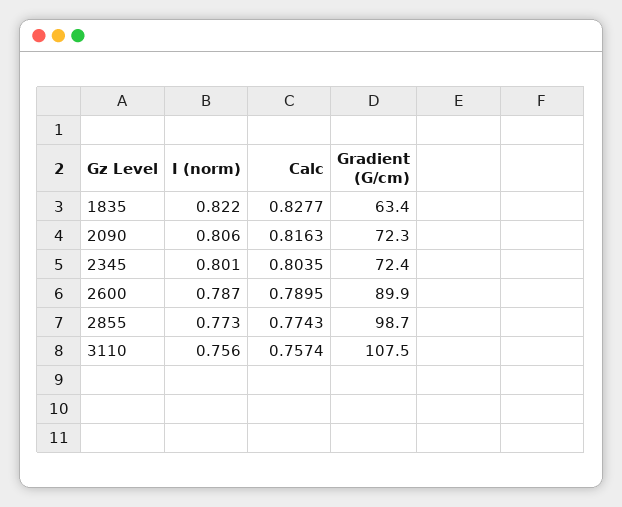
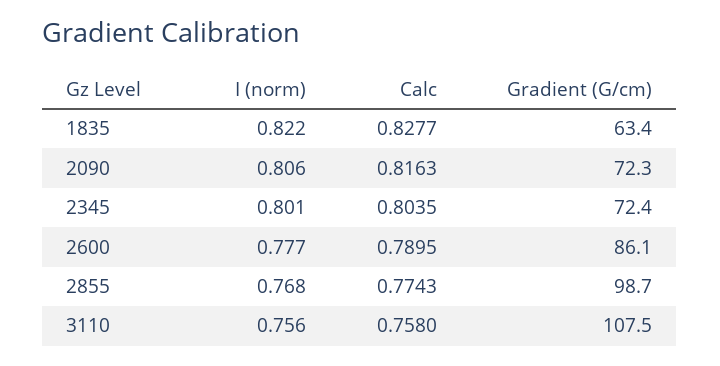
I (norm), 2600: 0.787 -> 0.777
Gradient (G/cm), 2600: 89.9 -> 86.1
I (norm), 2855: 0.773 -> 0.768
Calc, 3110: 0.7574 -> 0.758

